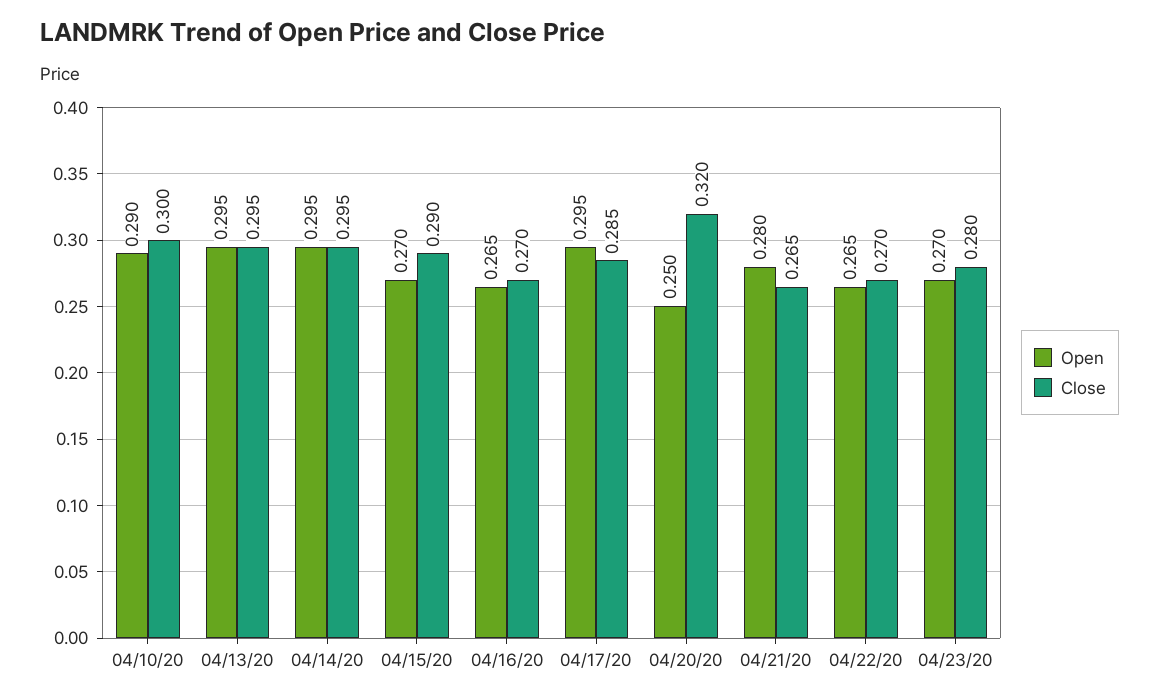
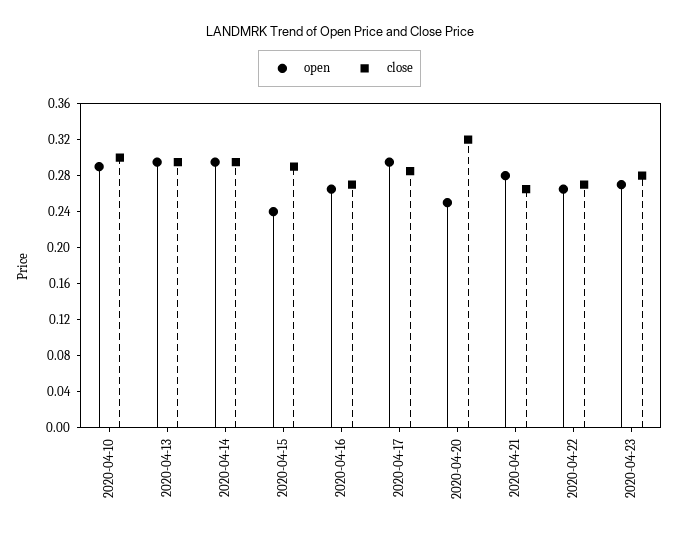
Open, 04/15/20: 0.27 -> 0.24

